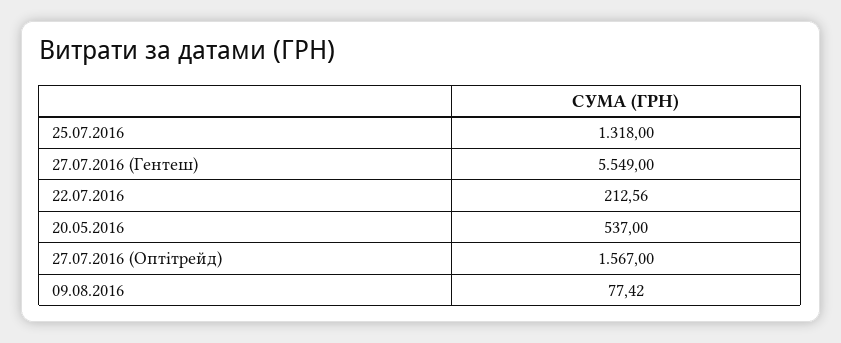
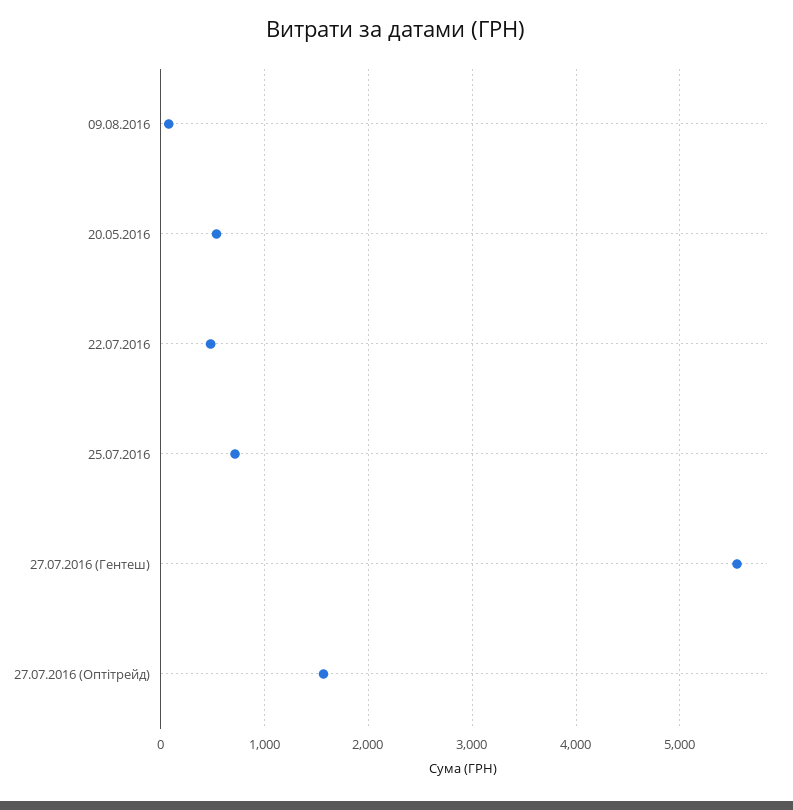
25.07.2016: 1318 -> 700
22.07.2016: 212.56 -> 500

